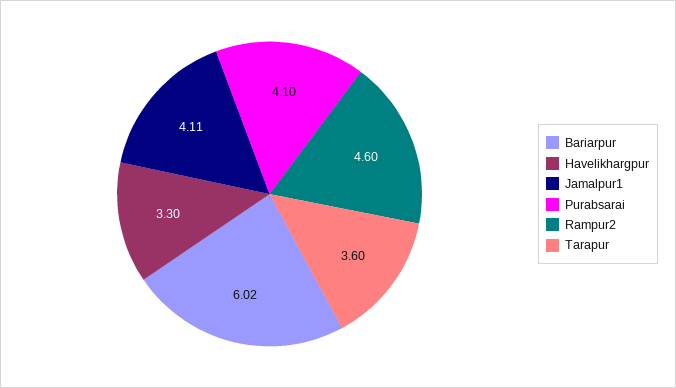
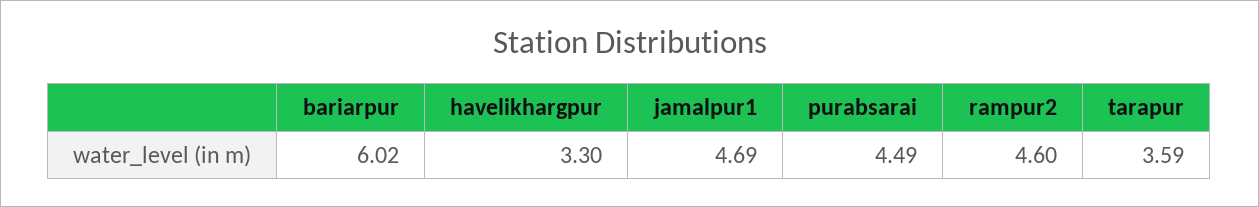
Jamalpur1: 4.11 -> 4.69
Purabsarai: 4.1 -> 4.49
Tarapur: 3.6 -> 3.59

